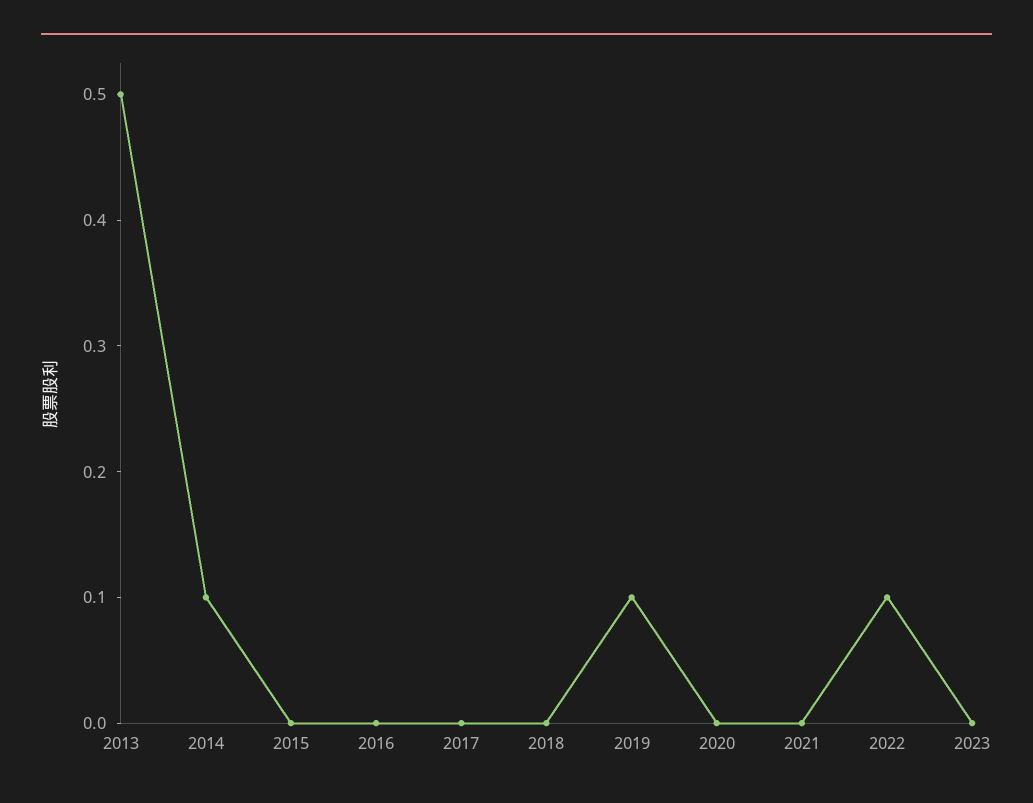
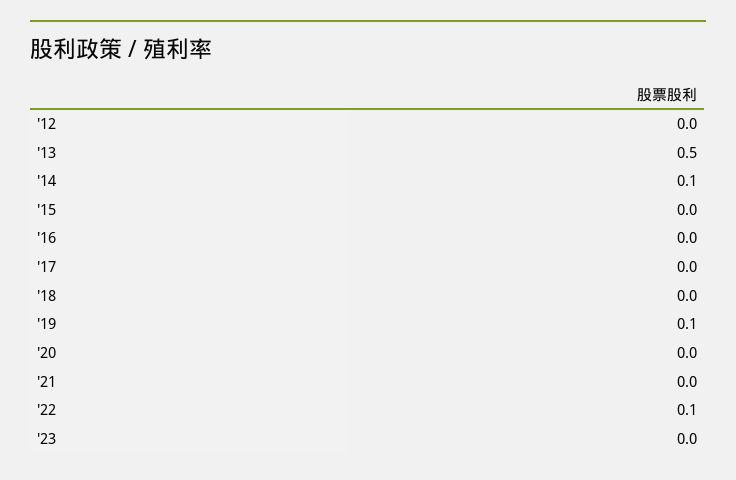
'12: none -> 0

